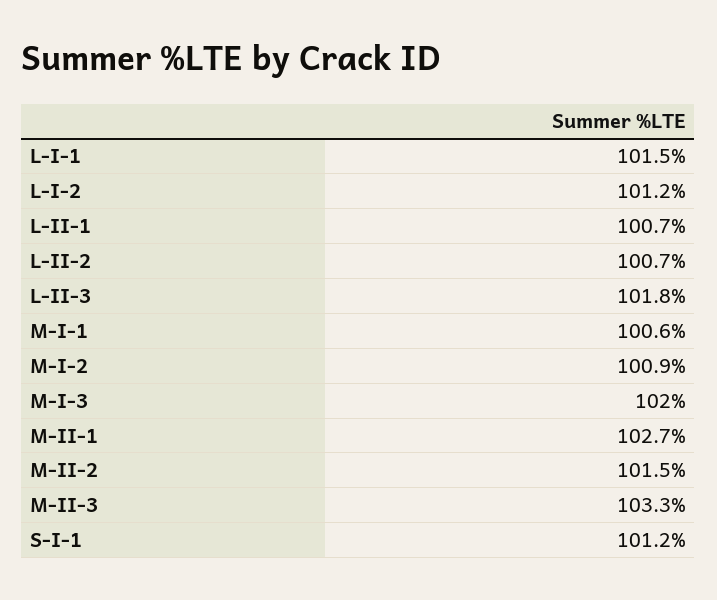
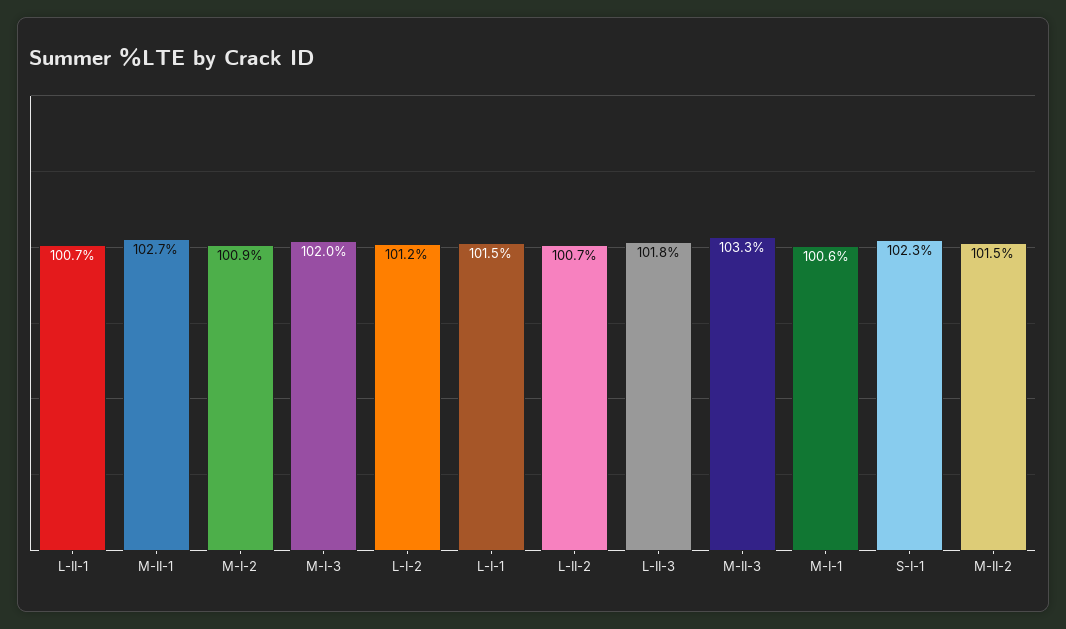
S-I-1: 101.2 -> 102.3

